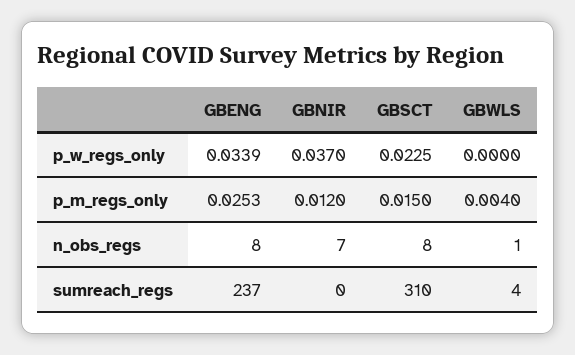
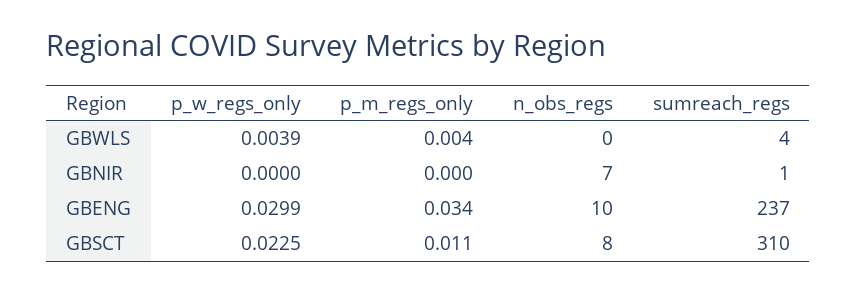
GBENG, p_w_regs_only: 0.0339 -> 0.0299
GBNIR, p_w_regs_only: 0.037 -> 0
GBWLS, p_w_regs_only: 0 -> 0.0039
GBENG, p_m_regs_only: 0.0253 -> 0.034
GBNIR, p_m_regs_only: 0.012 -> 0
GBSCT, p_m_regs_only: 0.015 -> 0.011
GBENG, n_obs_regs: 8 -> 10
GBWLS, n_obs_regs: 1 -> 0
GBNIR, sumreach_regs: 0 -> 1

